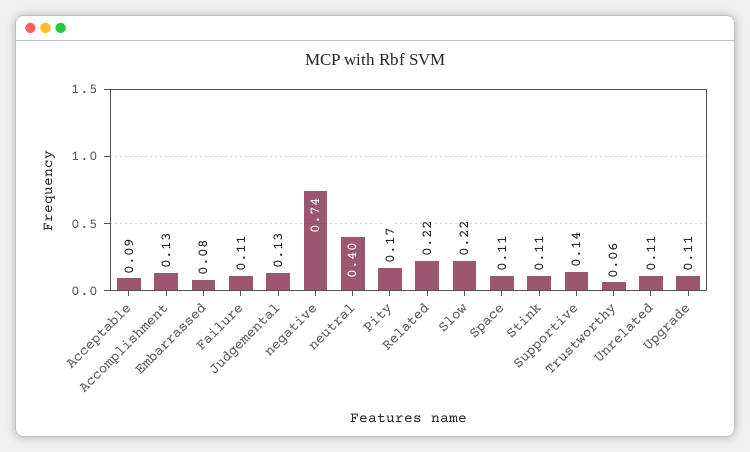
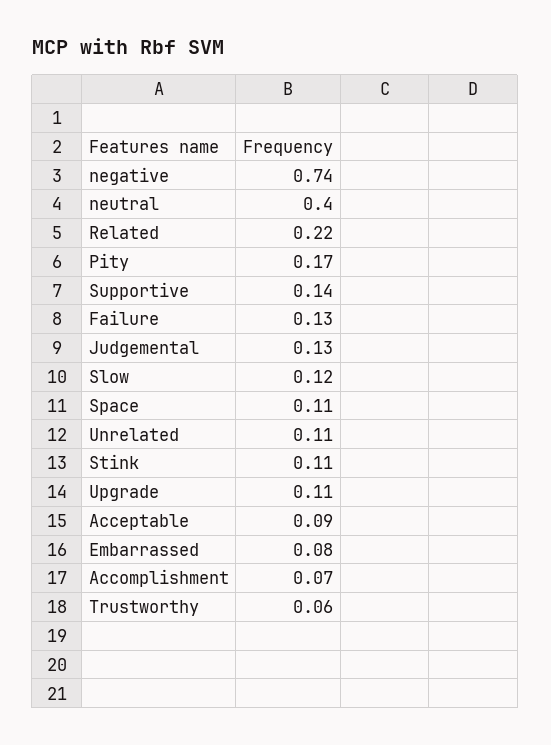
Accomplishment: 0.13 -> 0.07
Failure: 0.11 -> 0.13
Slow: 0.22 -> 0.12

